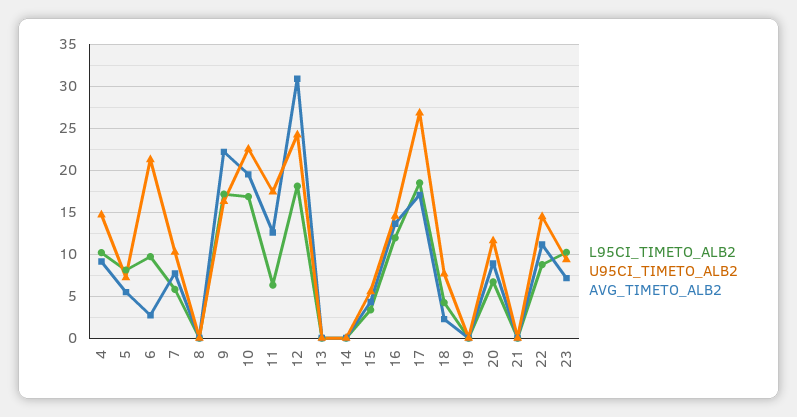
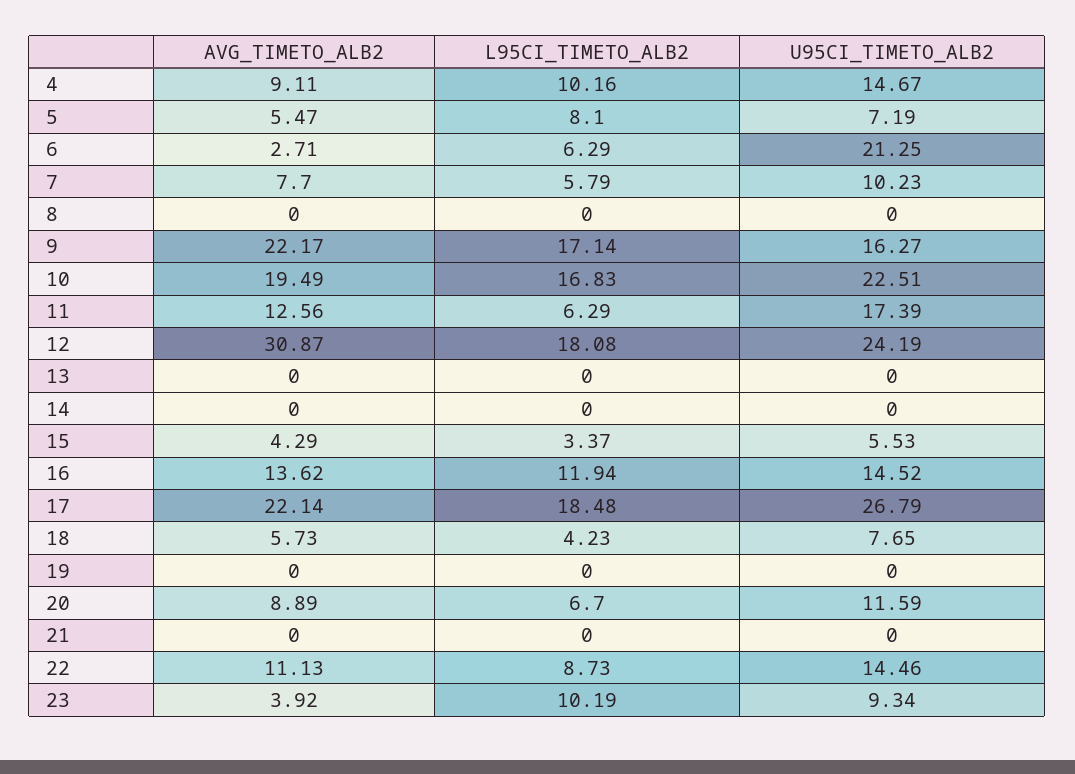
L95CI_TIMETO_ALB2, 6: 10 -> 6.29
AVG_TIMETO_ALB2, 17: 17 -> 22.14
AVG_TIMETO_ALB2, 18: 2 -> 5.73
AVG_TIMETO_ALB2, 23: 7 -> 3.92

